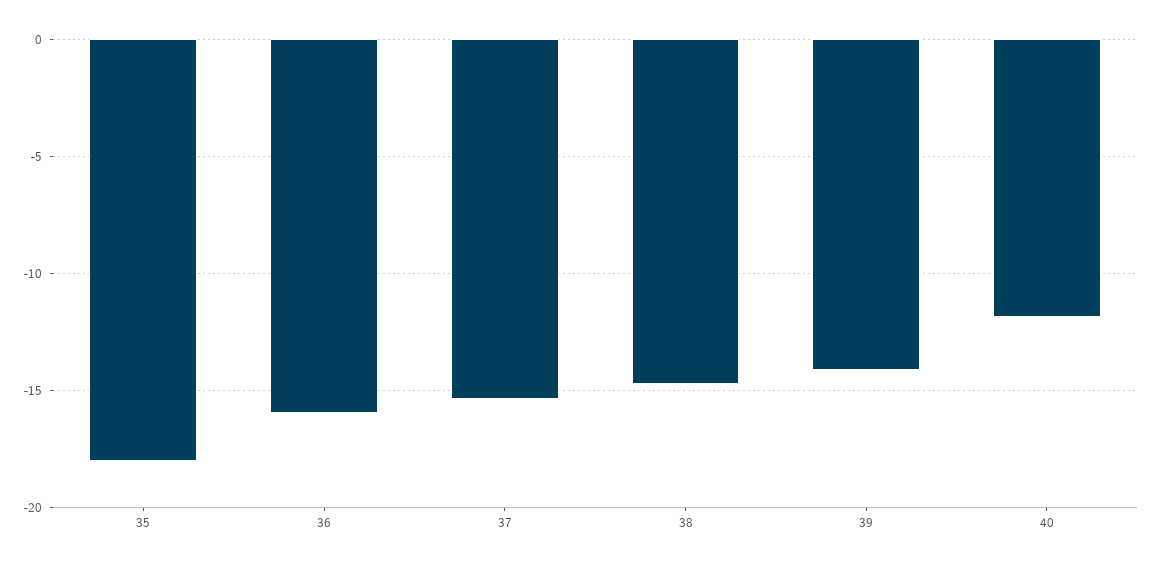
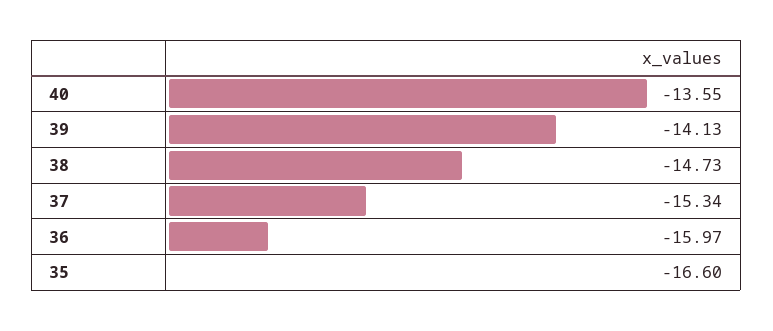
35: -18 -> -16.6
40: -12 -> -13.55

